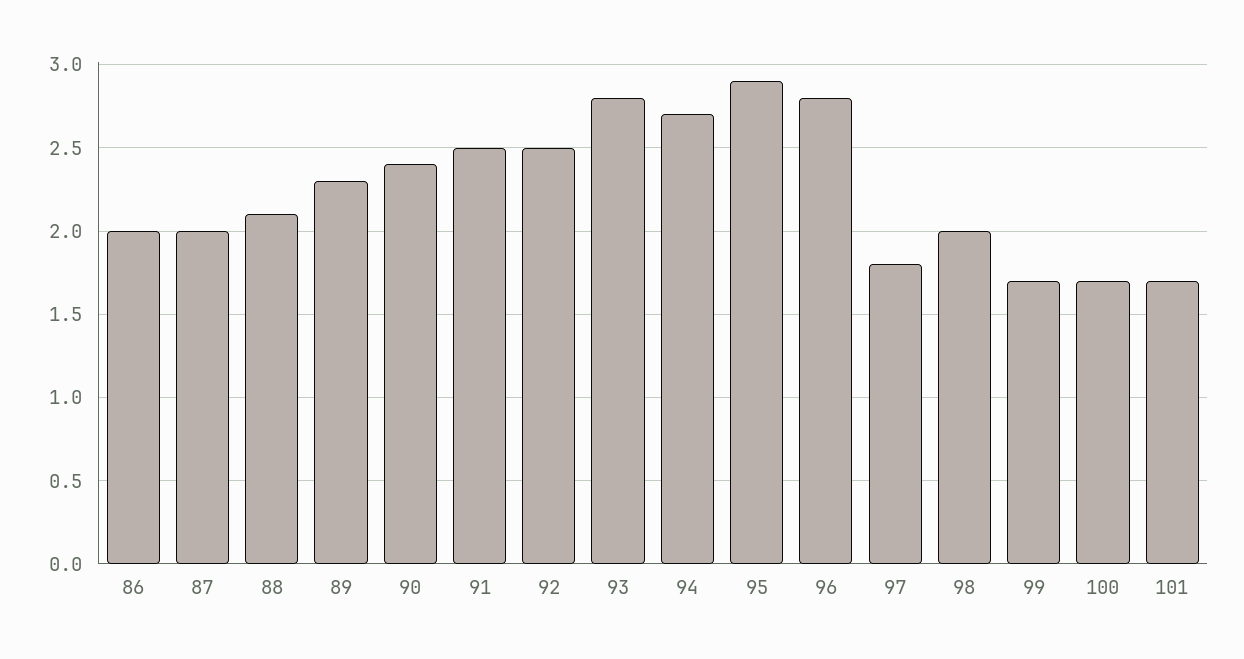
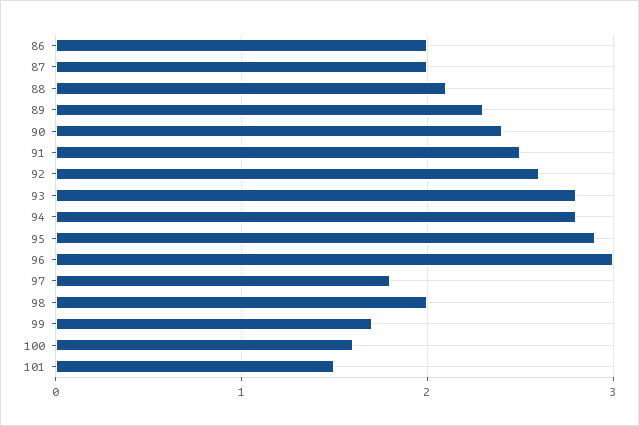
92: 2.5 -> 2.6
94: 2.7 -> 2.8
96: 2.8 -> 3
100: 1.7 -> 1.6
101: 1.7 -> 1.5

